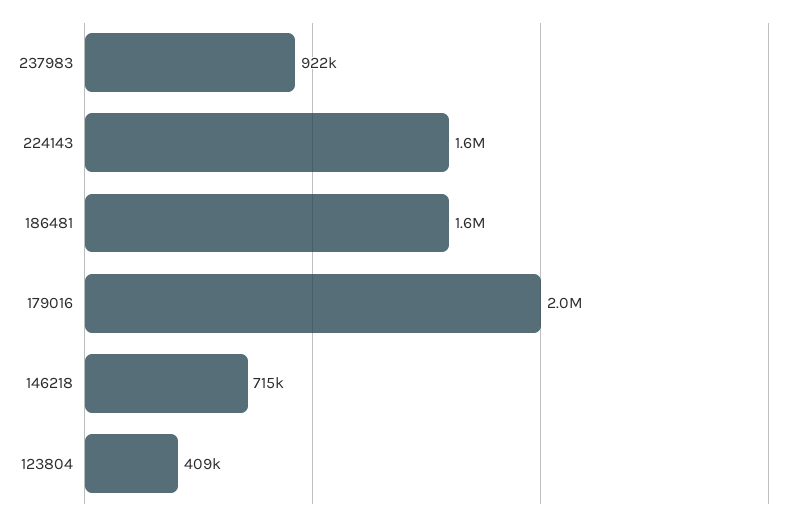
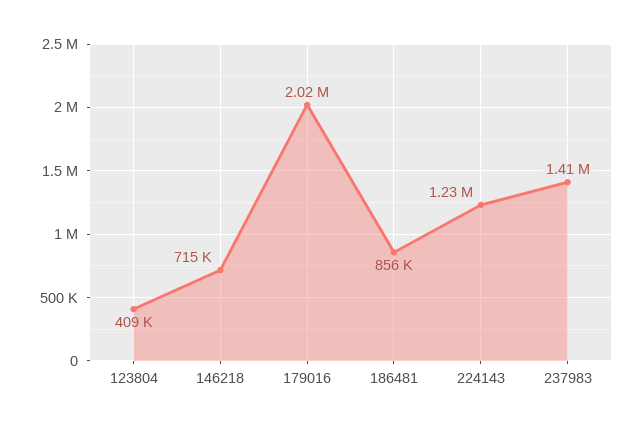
237983: 922000 -> 1410000
224143: 1600000 -> 1230000
186481: 1600000 -> 856000

